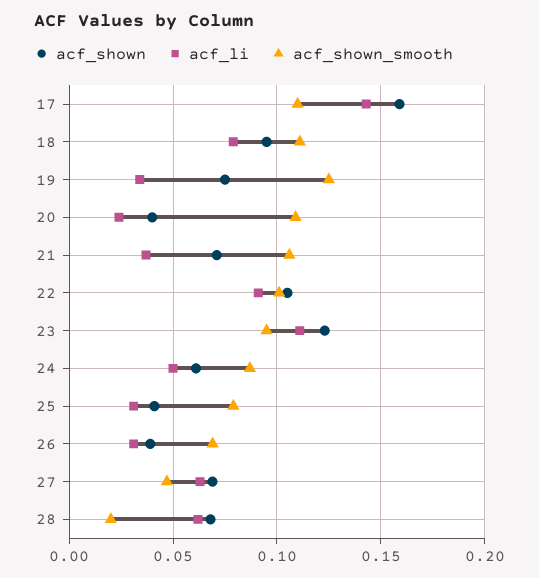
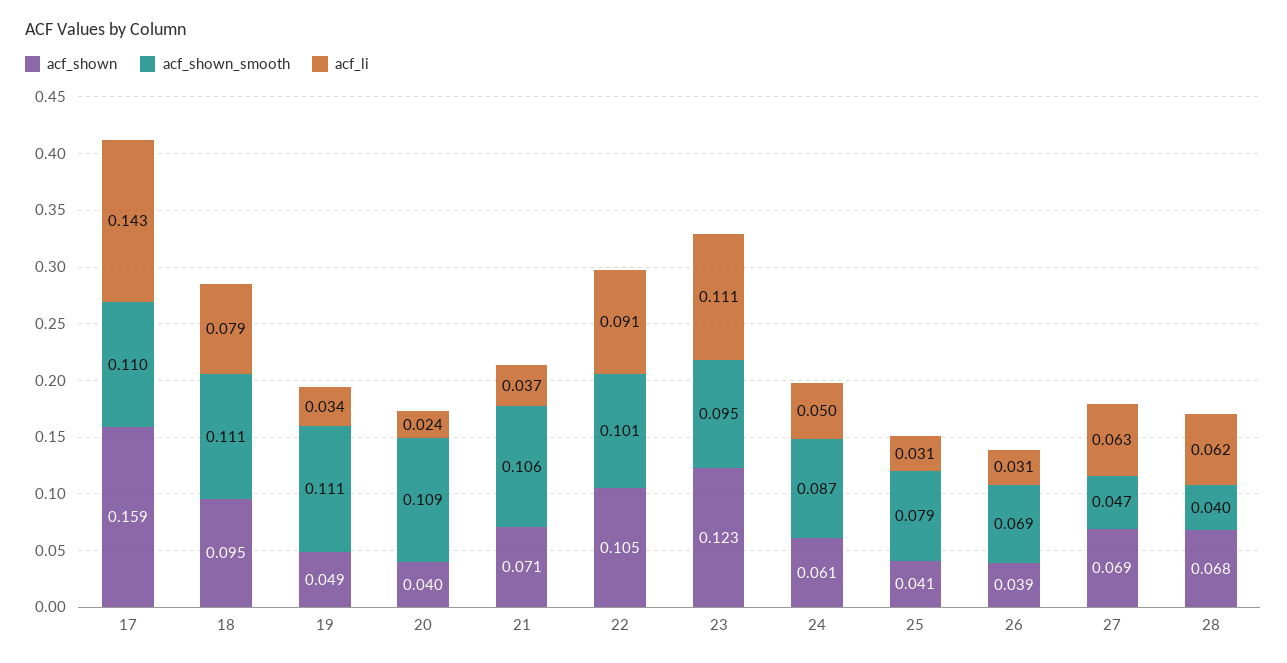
acf_shown, 19: 0.075 -> 0.049
acf_shown_smooth, 19: 0.125 -> 0.111
acf_shown_smooth, 28: 0.02 -> 0.04

